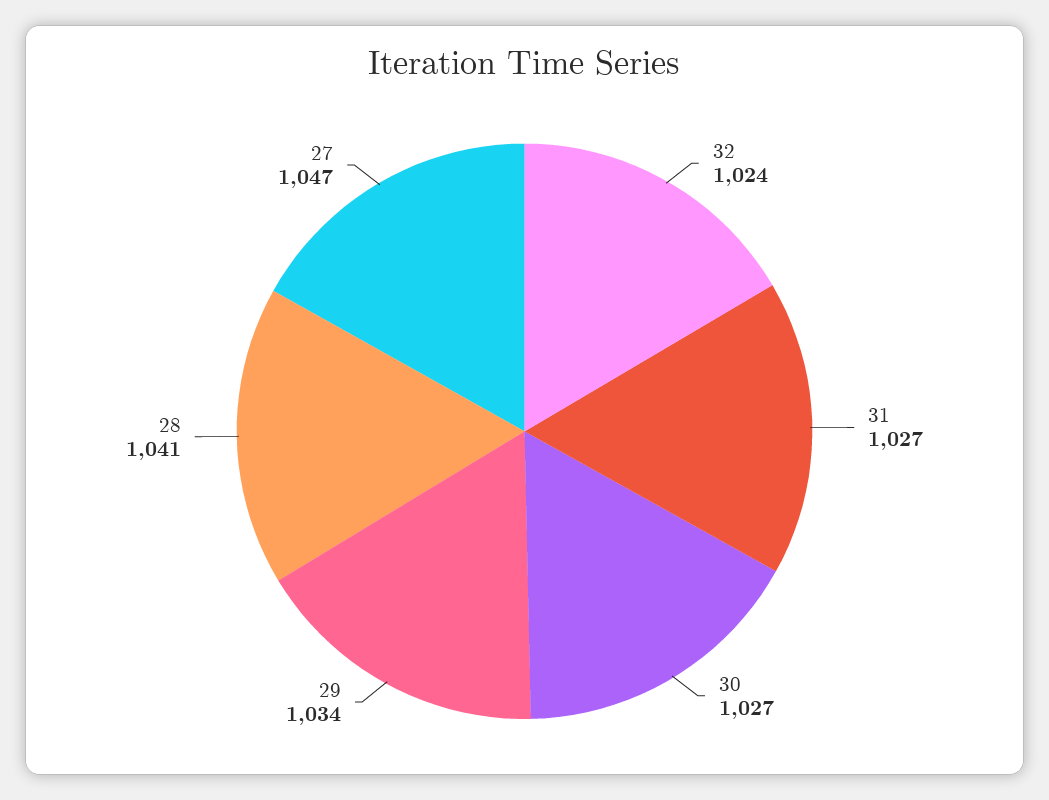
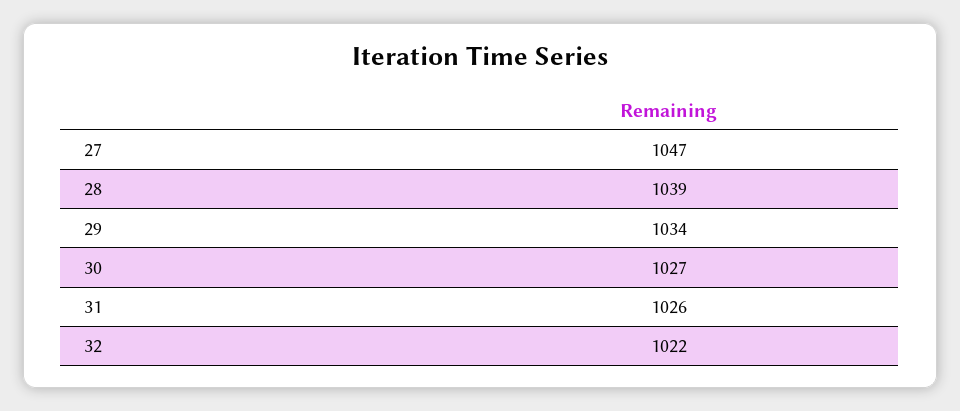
32: 1024 -> 1022
31: 1027 -> 1026
28: 1041 -> 1039

